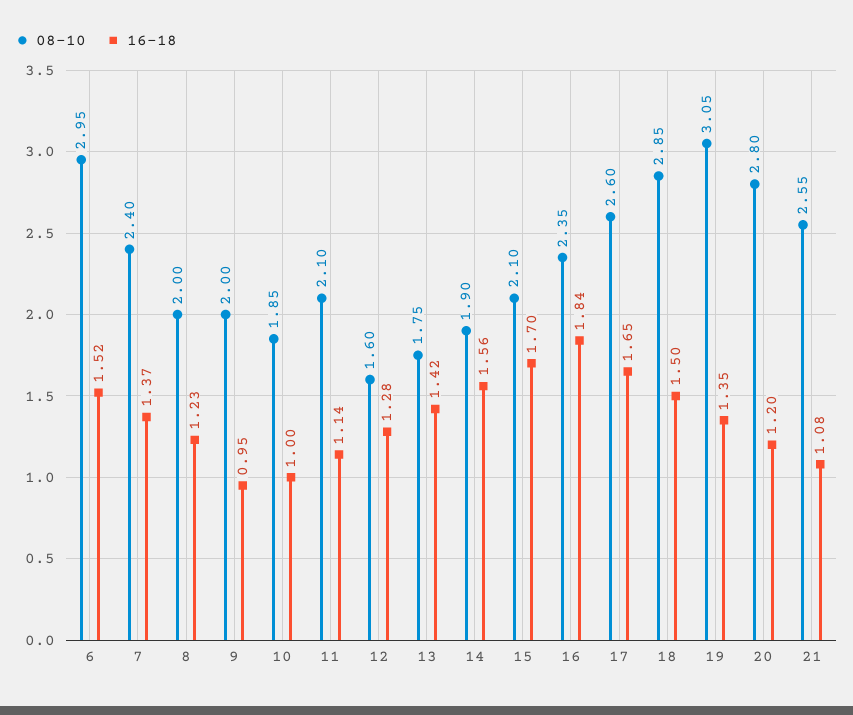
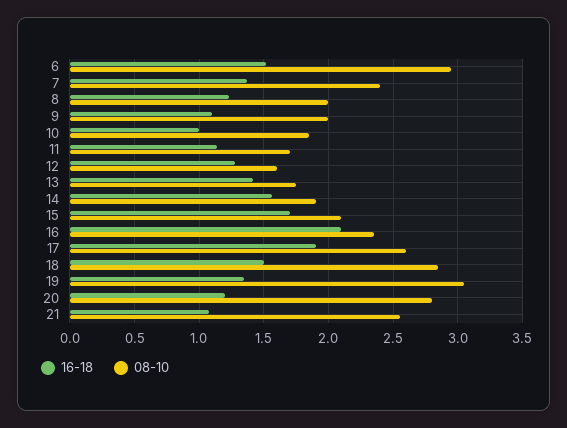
16-18, 9: 0.95 -> 1.1
08-10, 11: 2.1 -> 1.7
16-18, 16: 1.84 -> 2.1
16-18, 17: 1.65 -> 1.9

